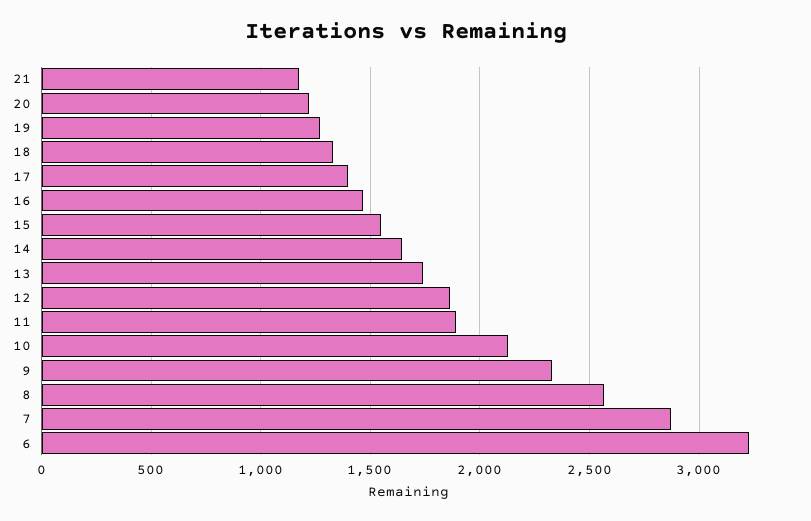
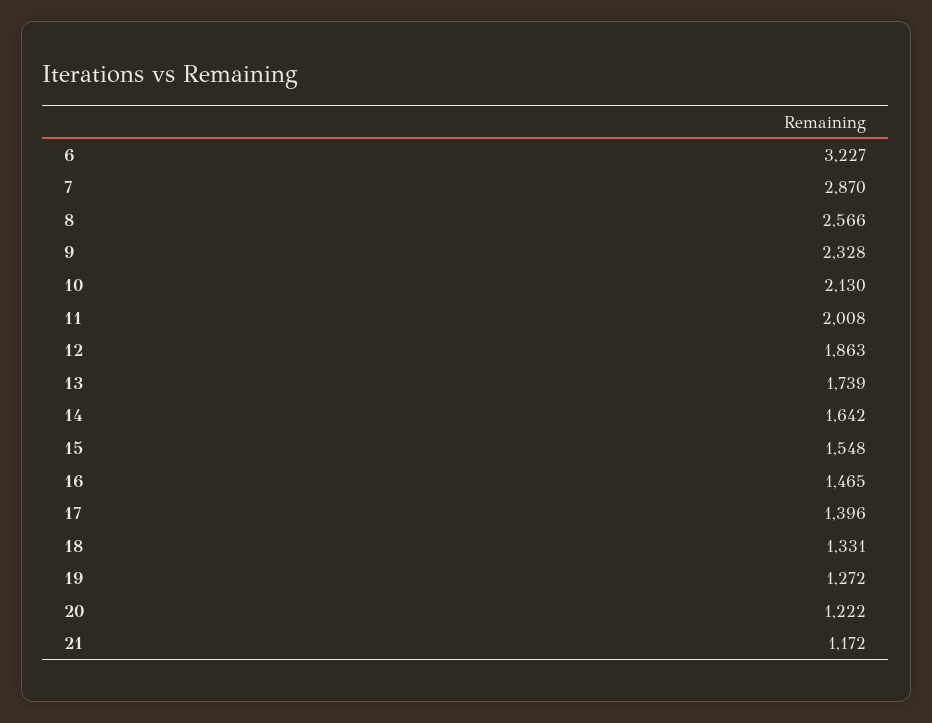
11: 1900 -> 2008

